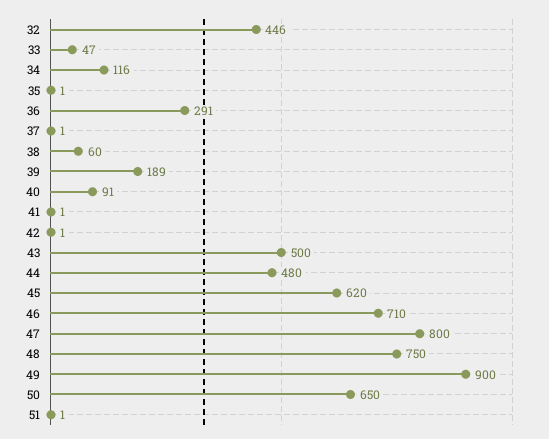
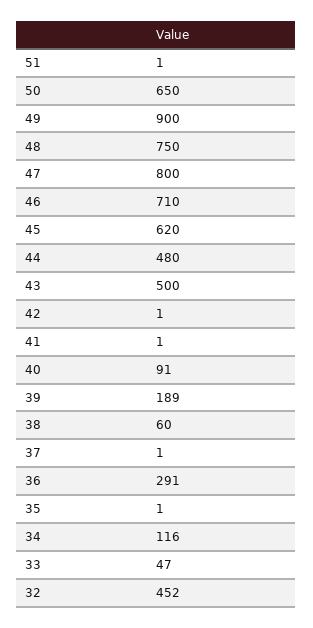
32: 446 -> 452

